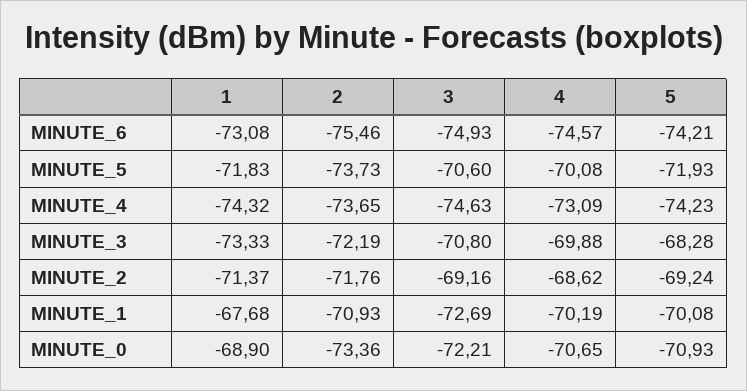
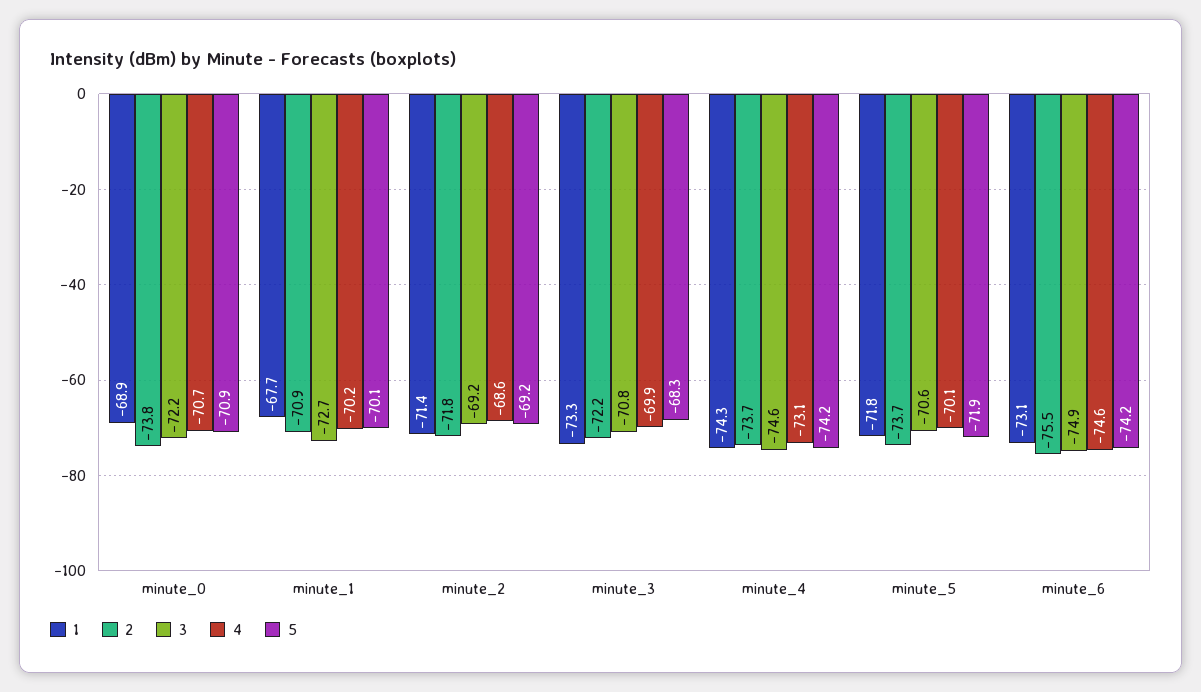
2, MINUTE_0: -73.36 -> -73.8

